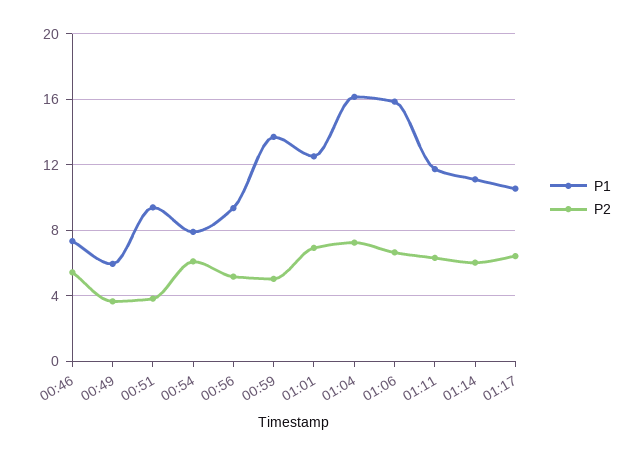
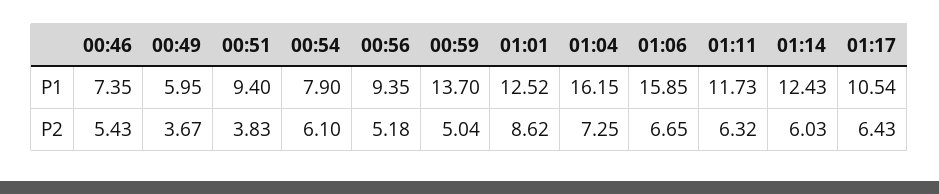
P2, 01:01: 7 -> 8.62
P1, 01:14: 11 -> 12.43

